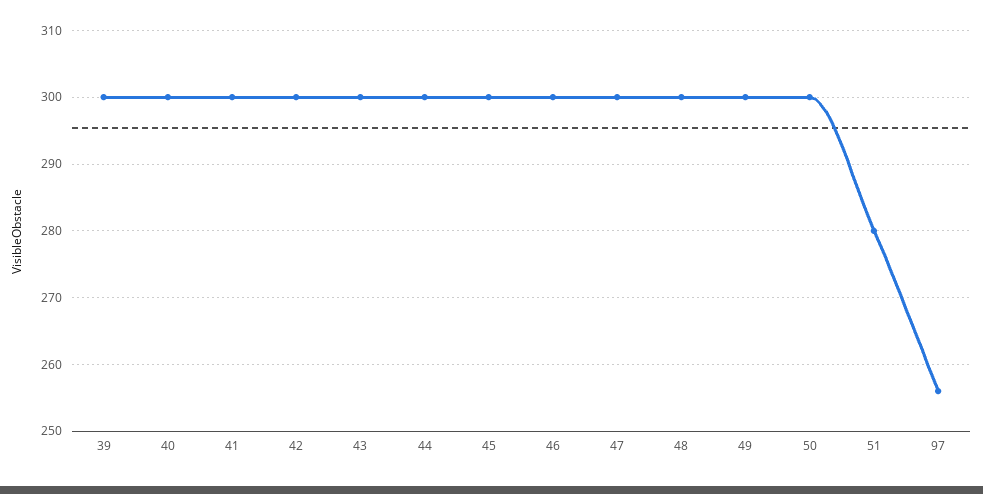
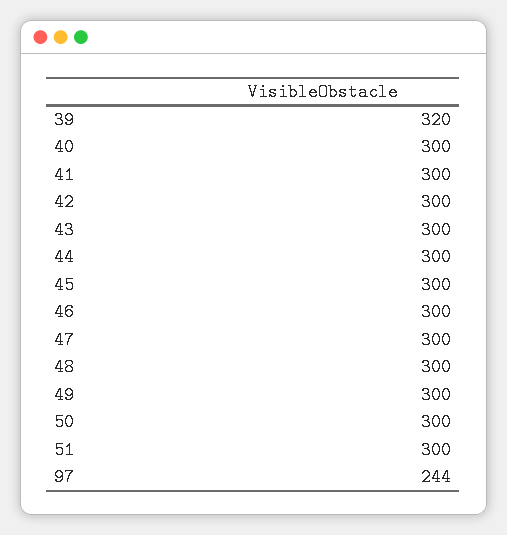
39: 300 -> 320
51: 280 -> 300
97: 256 -> 244

